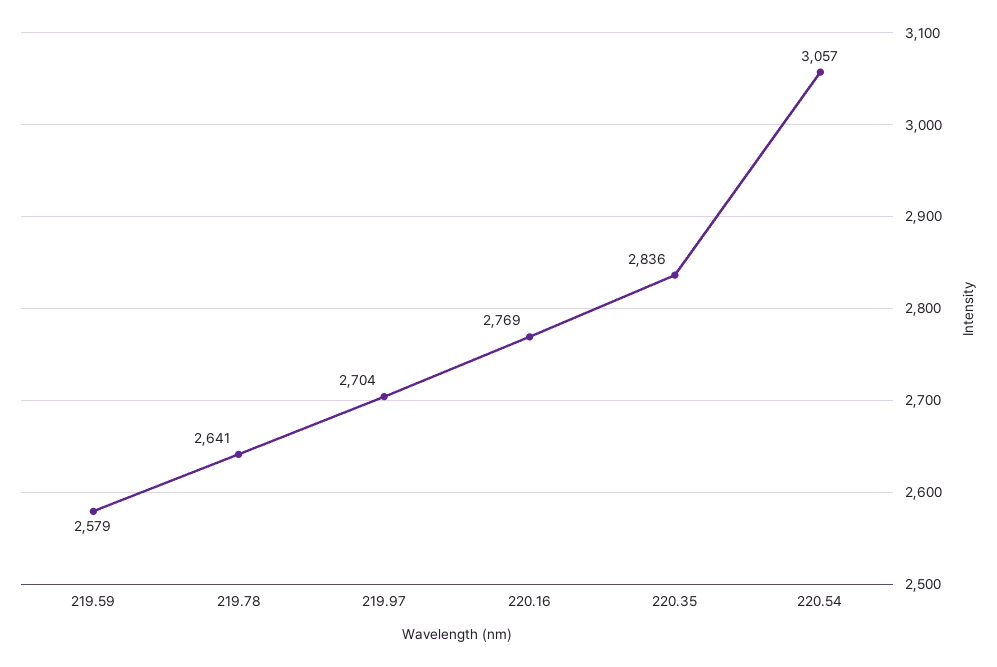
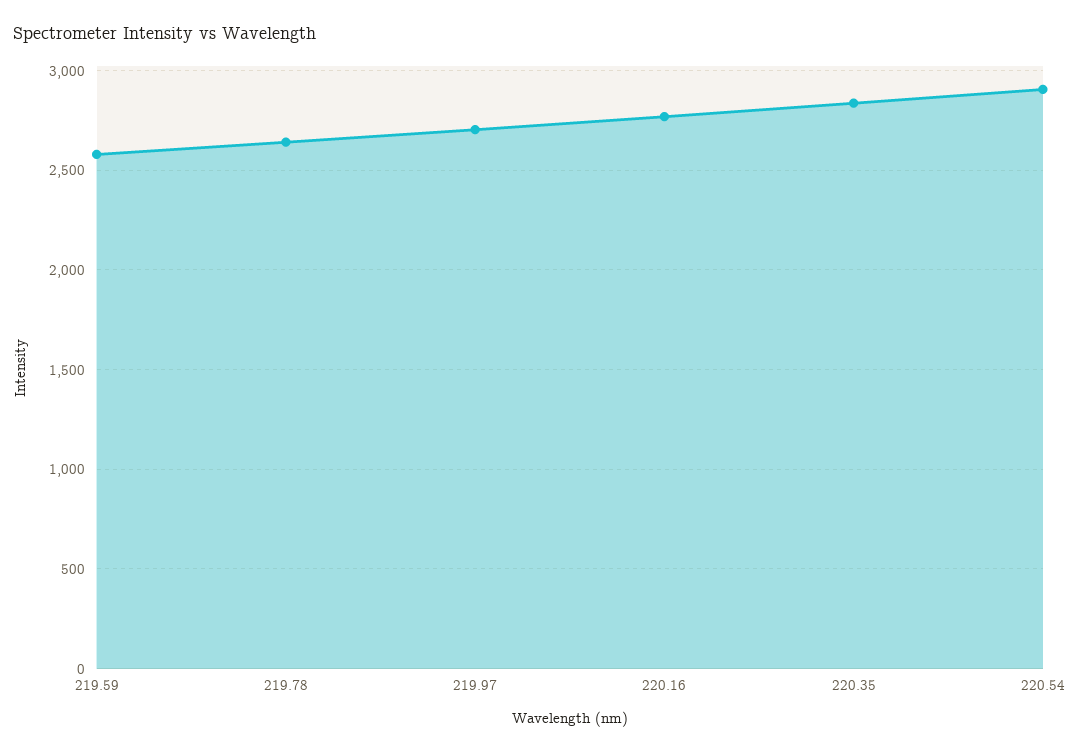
220.54: 3057 -> 2900

